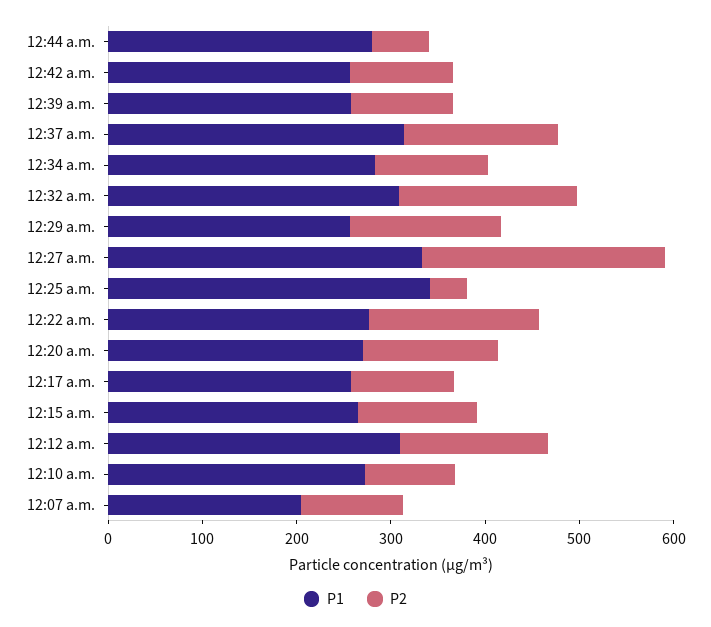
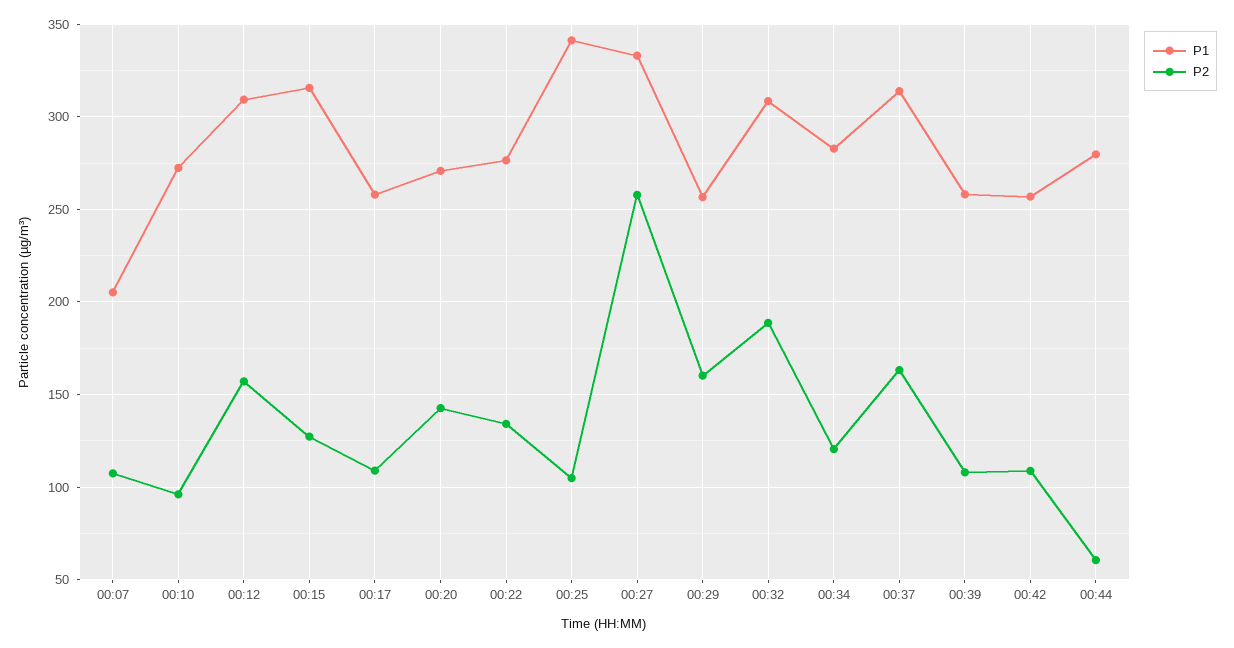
P2, 12:25 a.m.: 40 -> 105
P2, 12:22 a.m.: 180 -> 135
P1, 12:15 a.m.: 260 -> 315

